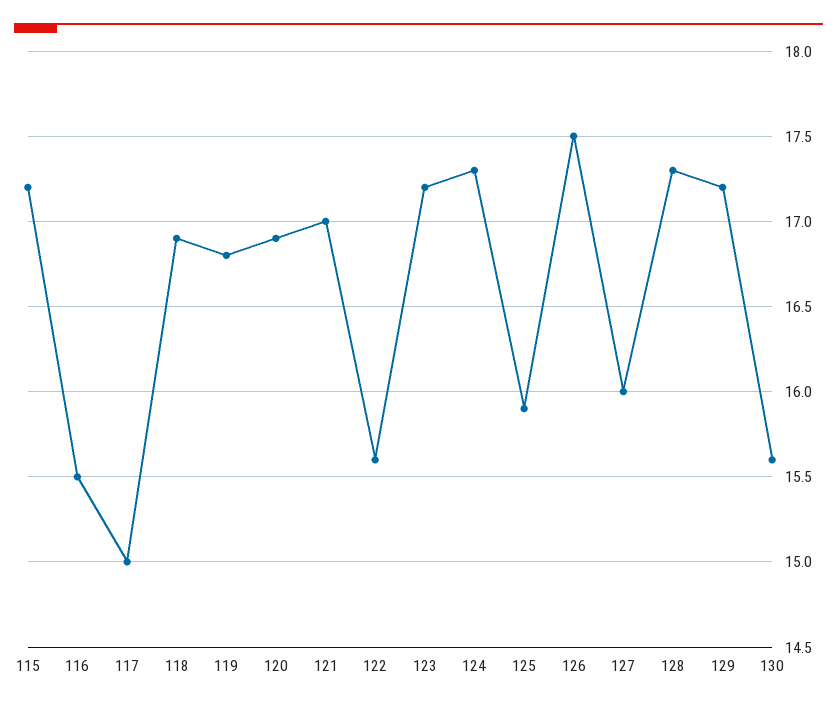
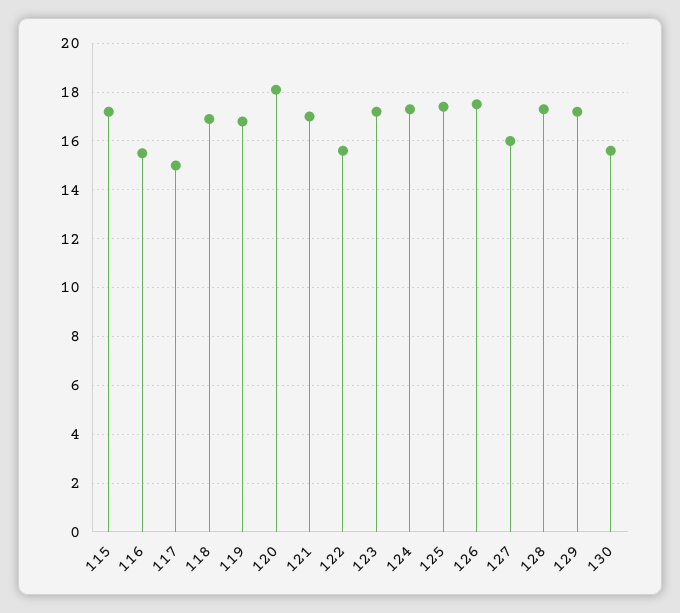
120: 16.9 -> 18
125: 15.9 -> 17.5

